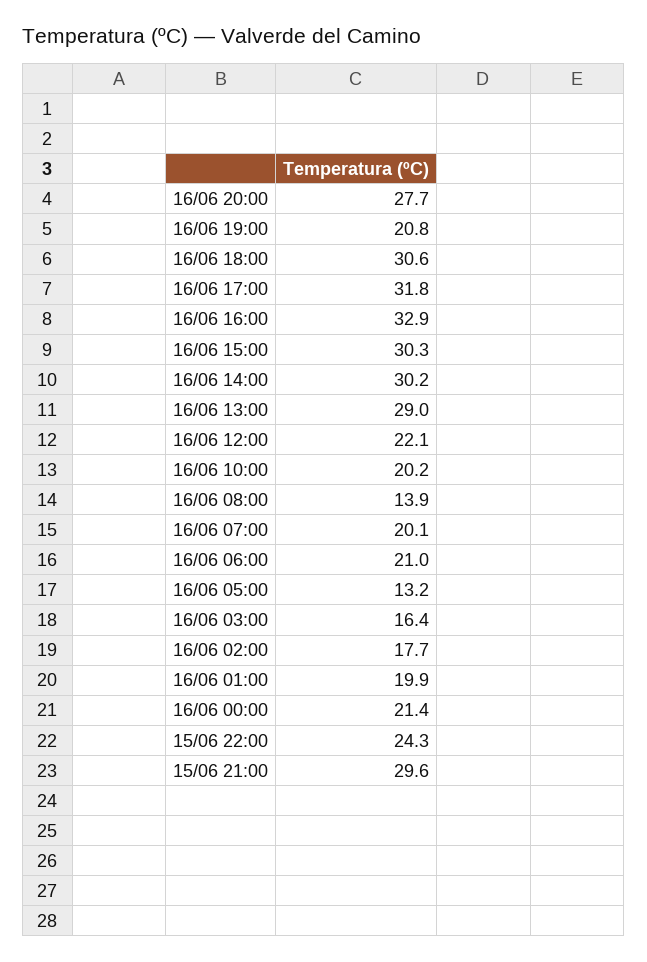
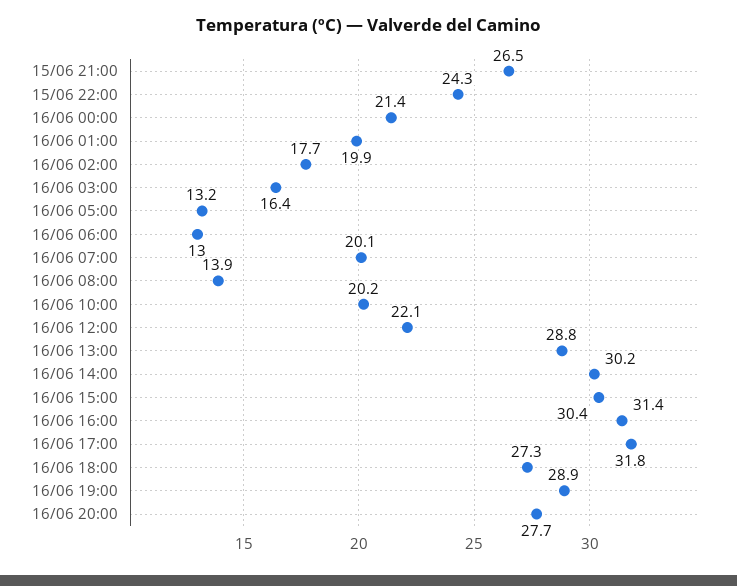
16/06 19:00: 20.8 -> 28.9
16/06 18:00: 30.6 -> 27.3
16/06 16:00: 32.9 -> 31.4
16/06 15:00: 30.3 -> 30.4
16/06 13:00: 29 -> 28.8
16/06 06:00: 21 -> 13
15/06 21:00: 29.6 -> 26.5

